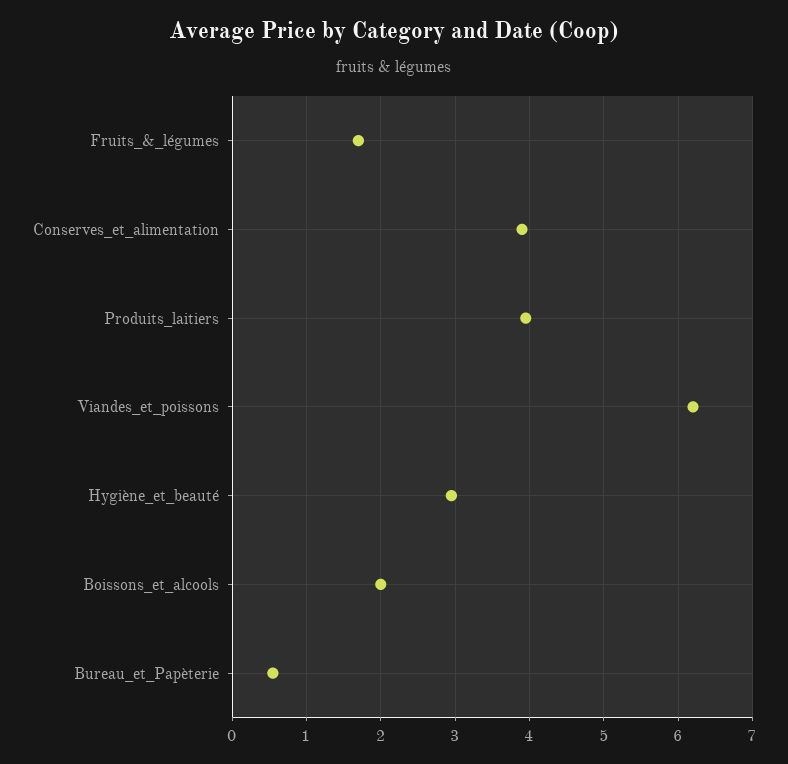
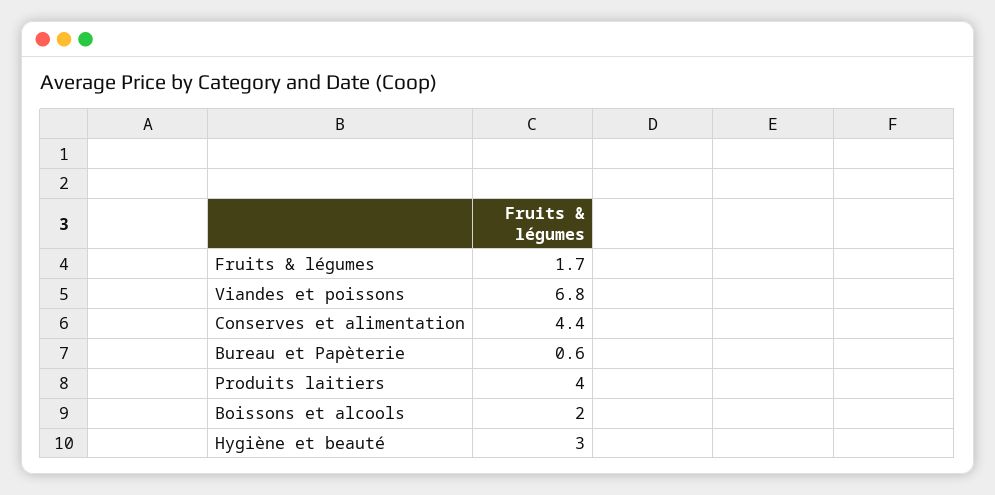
Conserves_et_alimentation: 3.9 -> 4.4
Viandes_et_poissons: 6.2 -> 6.8

